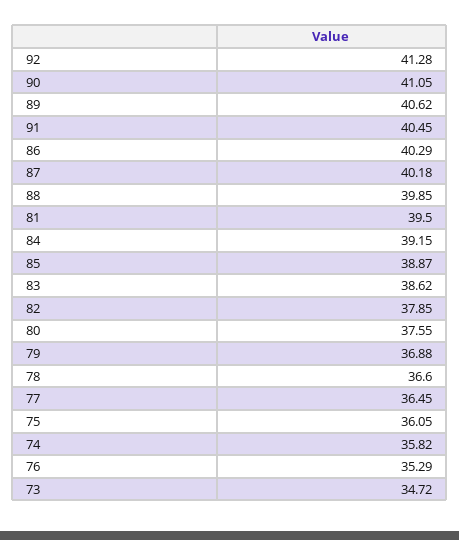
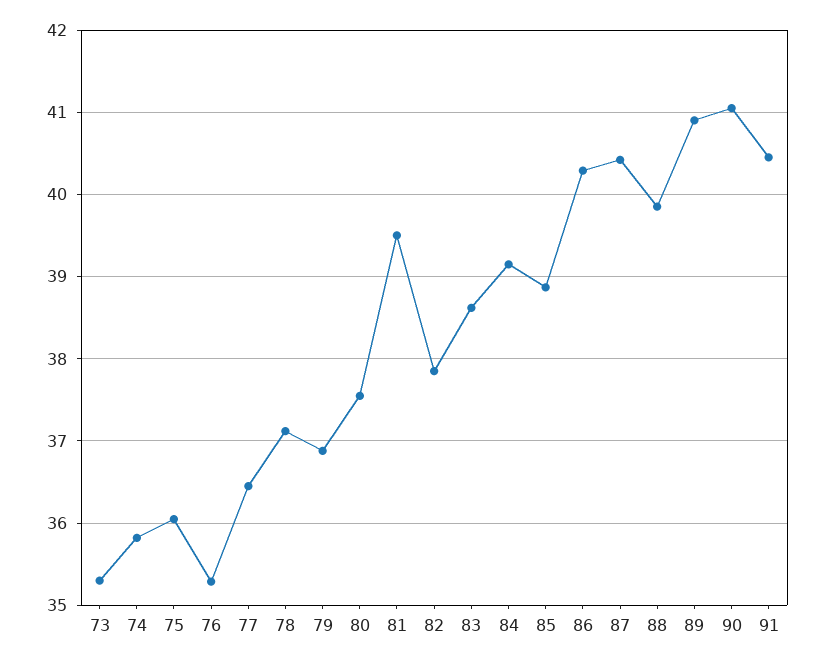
92: 41.28 -> none
89: 40.62 -> 40.9
87: 40.18 -> 40.4
78: 36.6 -> 37.1
73: 34.72 -> 35.3

